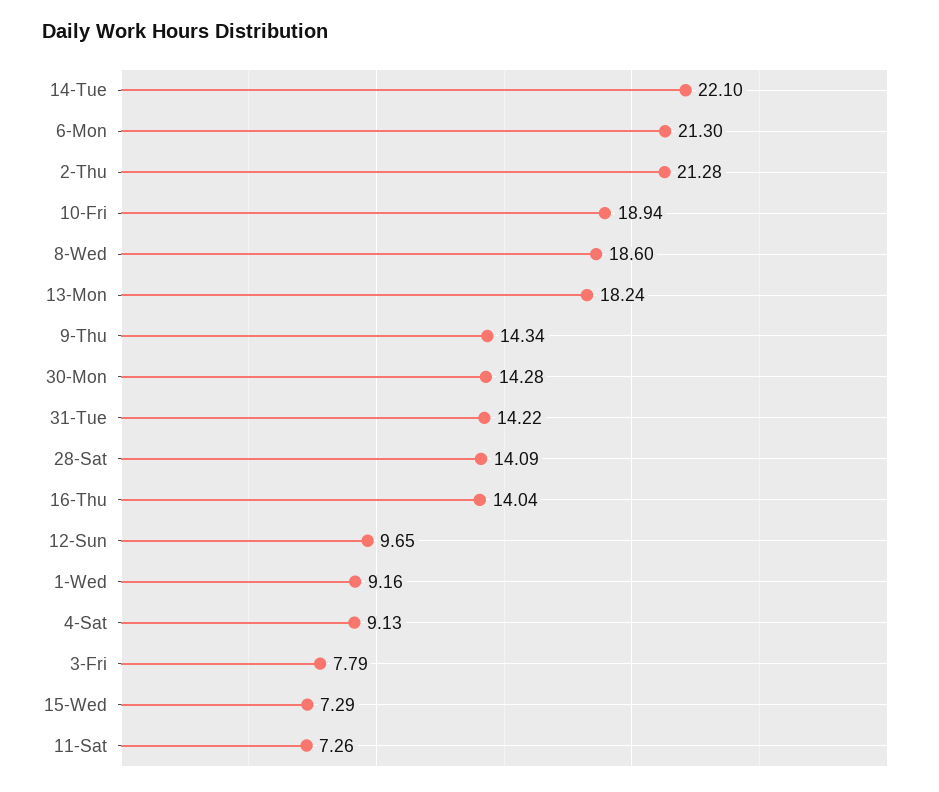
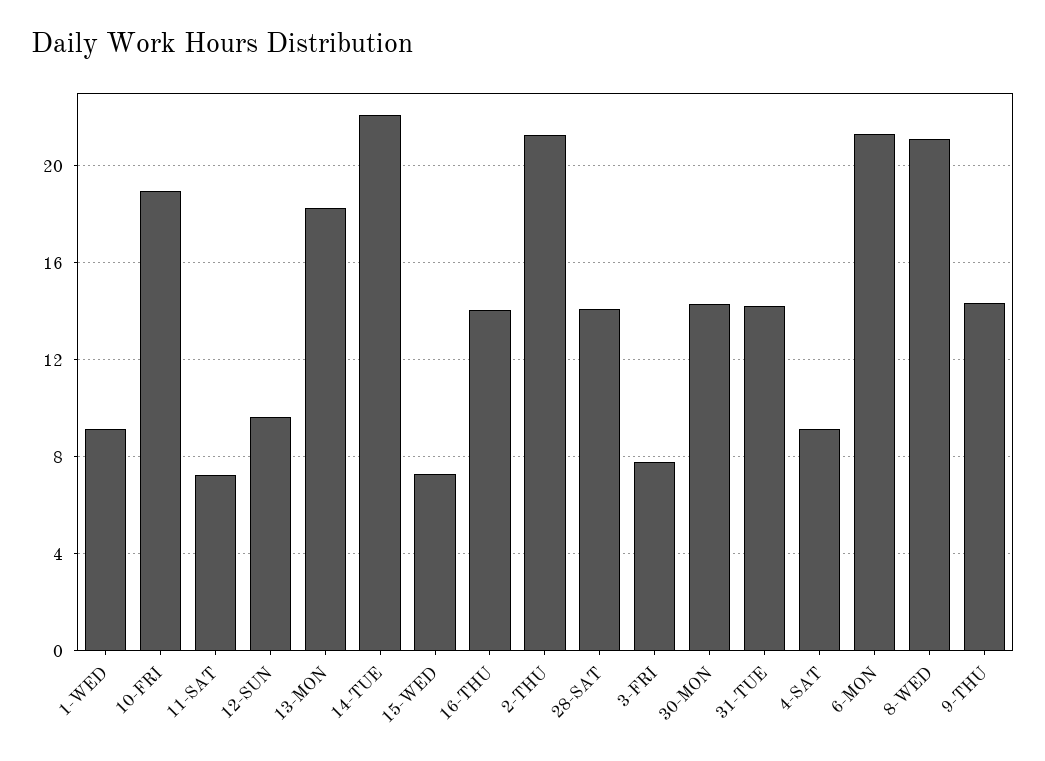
8-Wed: 18.6 -> 21

